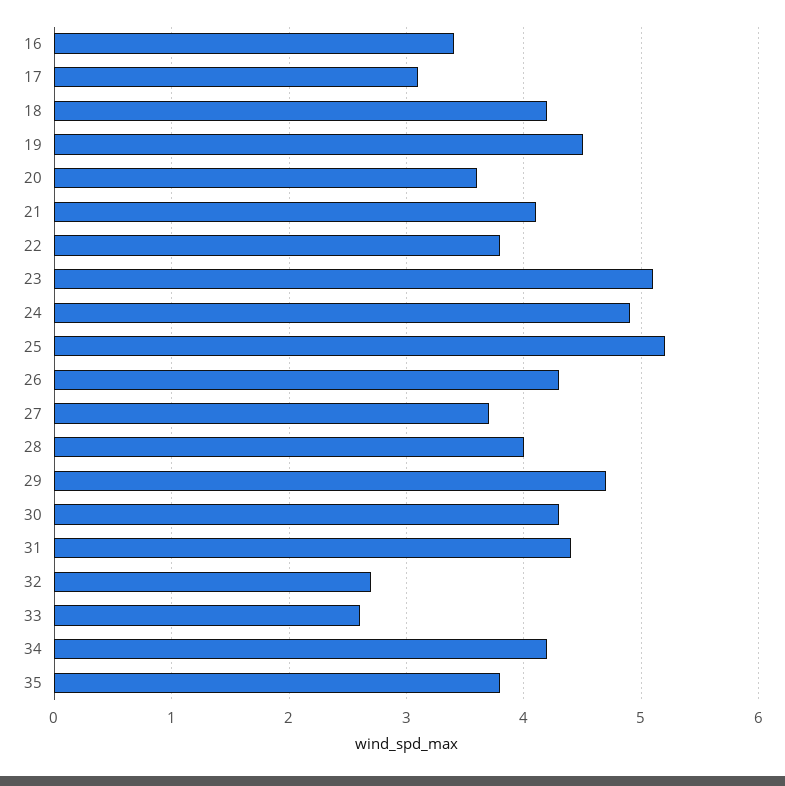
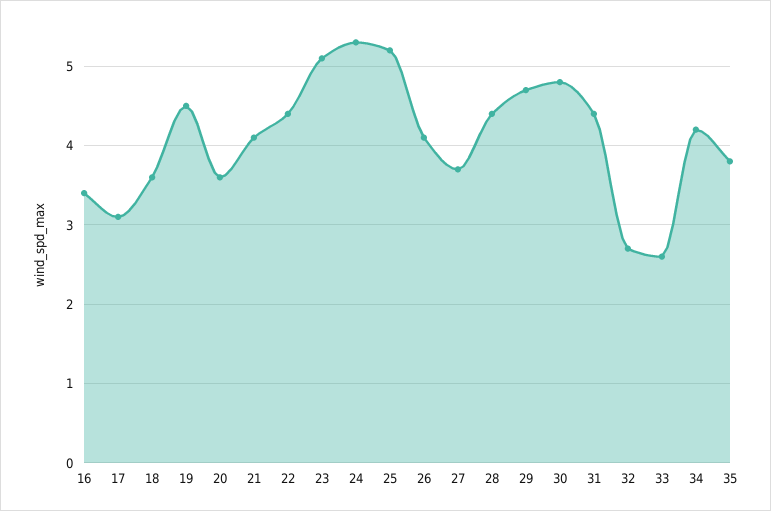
18: 4.2 -> 3.6
22: 3.8 -> 4.4
24: 4.9 -> 5.3
26: 4.3 -> 4.1
28: 4 -> 4.4
30: 4.3 -> 4.8

